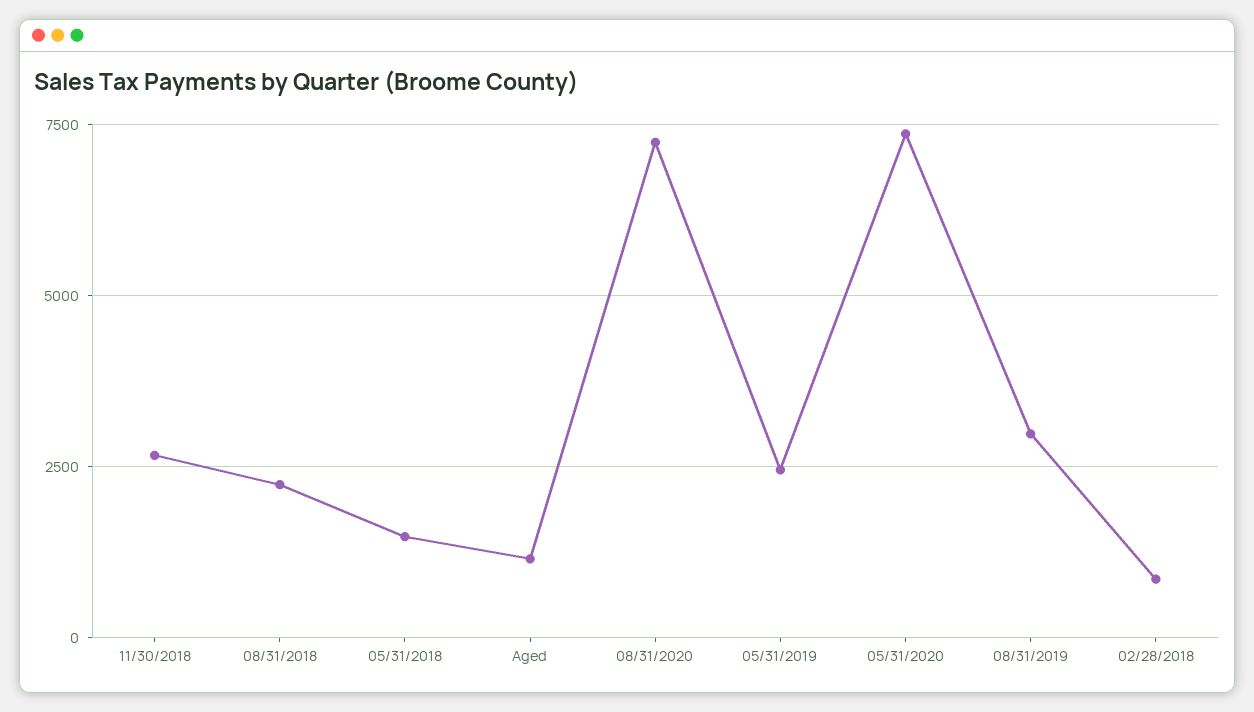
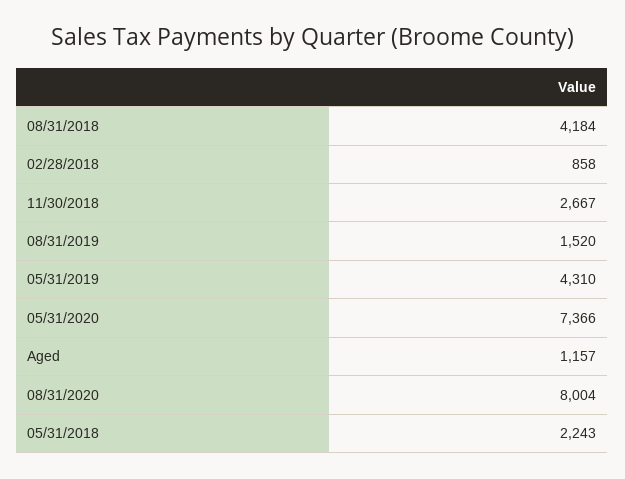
08/31/2018: 2250 -> 4184
05/31/2018: 1500 -> 2243
08/31/2020: 7250 -> 8004
05/31/2019: 2500 -> 4310
08/31/2019: 3000 -> 1520

